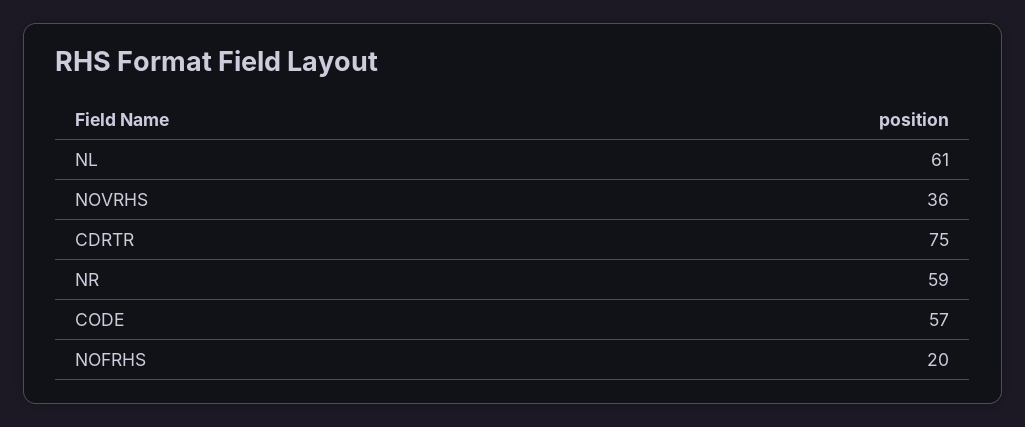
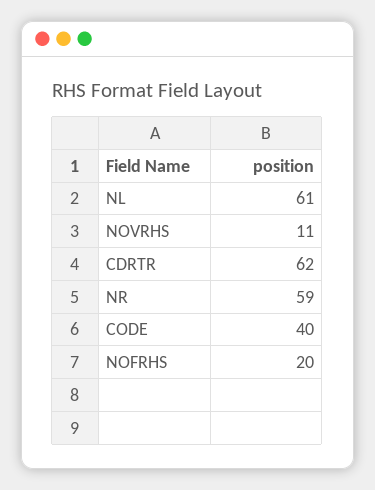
NOVRHS: 36 -> 11
CDRTR: 75 -> 62
CODE: 57 -> 40

